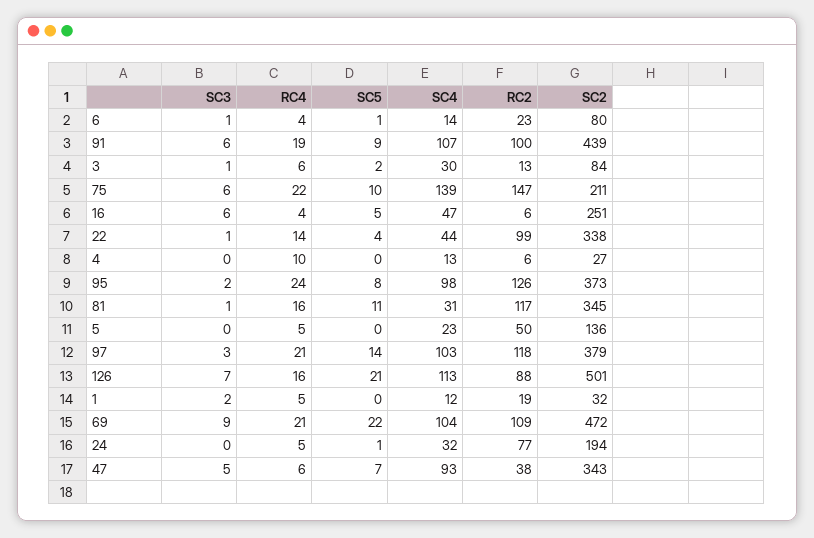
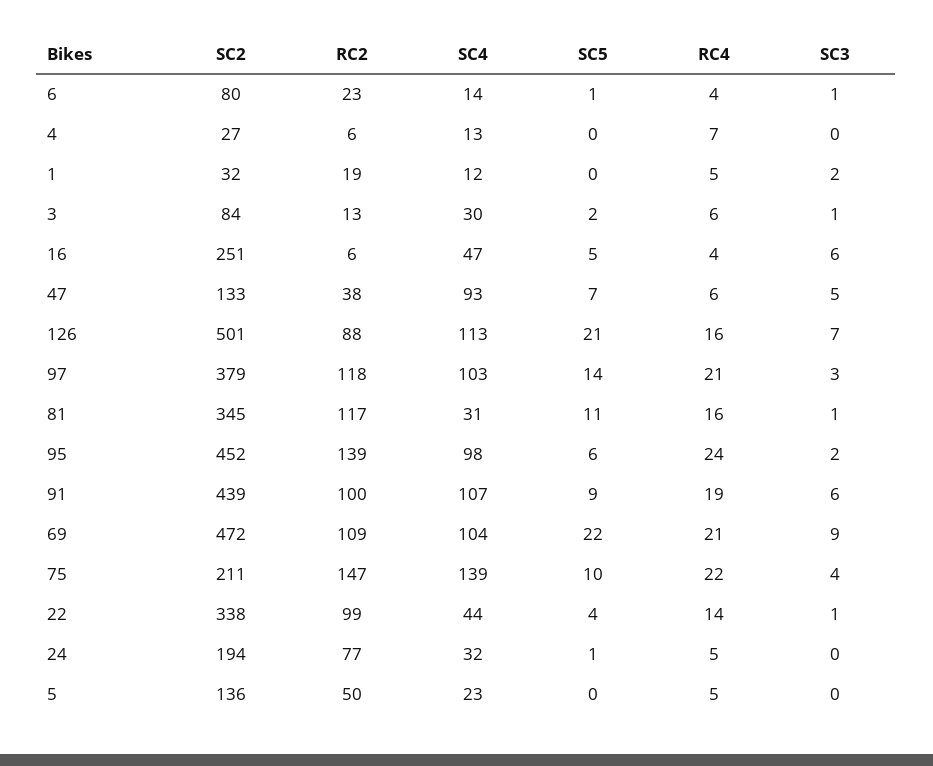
SC3, 75: 6 -> 4
RC4, 4: 10 -> 7
SC5, 95: 8 -> 6
RC2, 95: 126 -> 139
SC2, 95: 373 -> 452
SC2, 47: 343 -> 133

